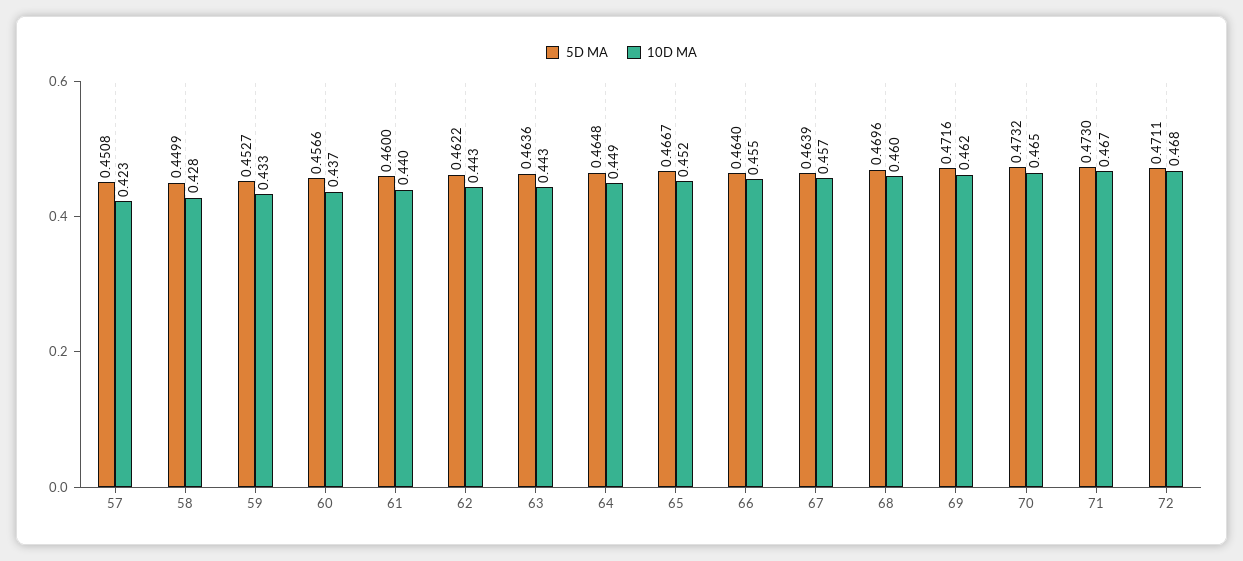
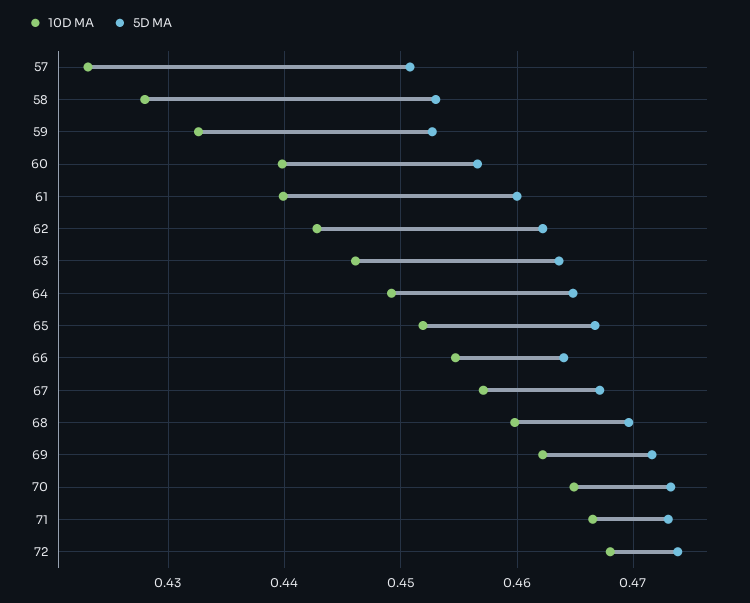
5D MA, 58: 0.4499 -> 0.453
10D MA, 60: 0.437 -> 0.44
10D MA, 63: 0.443 -> 0.446
5D MA, 67: 0.4639 -> 0.467
5D MA, 72: 0.4711 -> 0.474

